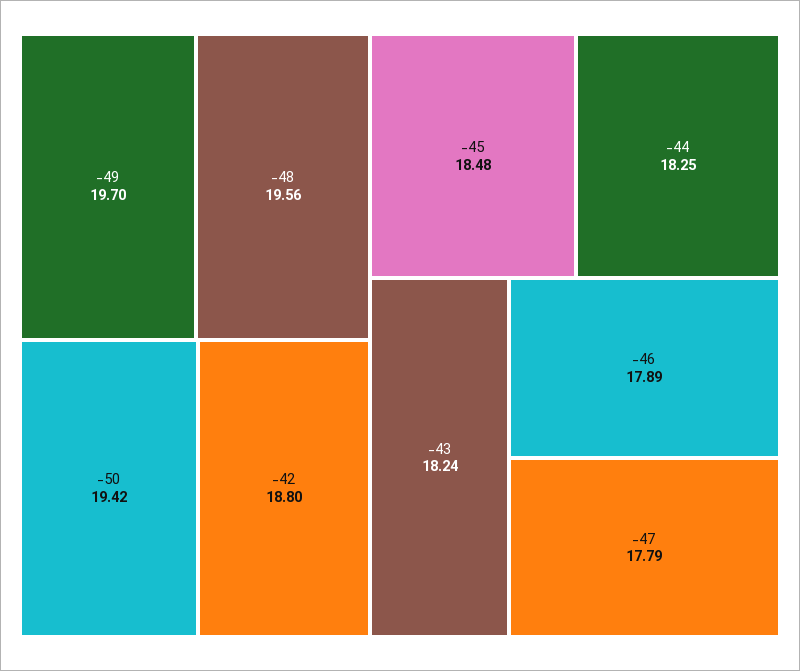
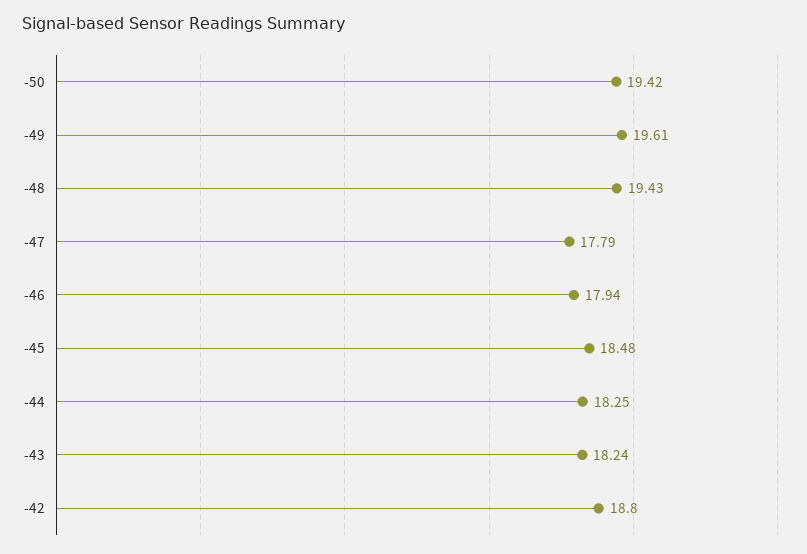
-49: 19.7 -> 19.61
-48: 19.56 -> 19.43
-46: 17.89 -> 17.94

